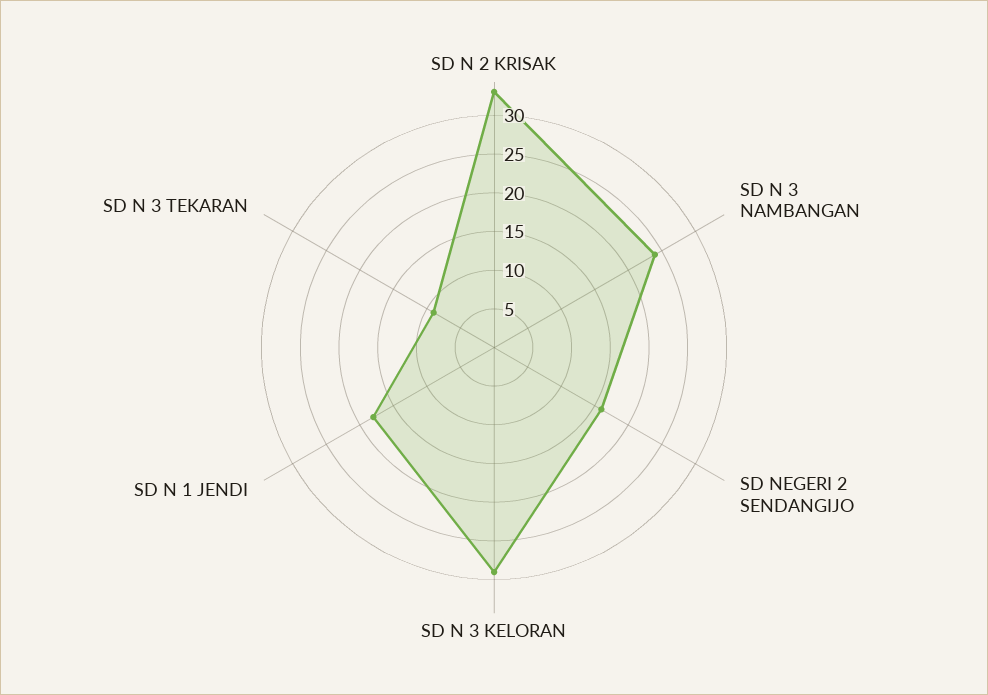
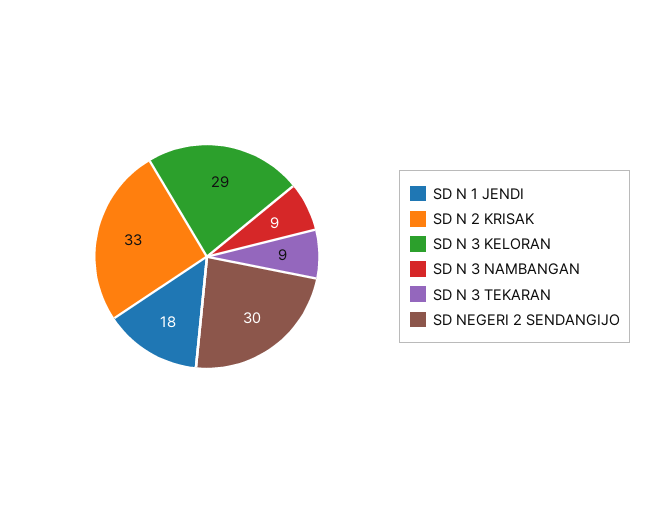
SD N 3 NAMBANGAN: 25 -> 9
SD NEGERI 2 SENDANGIJO: 15 -> 30

